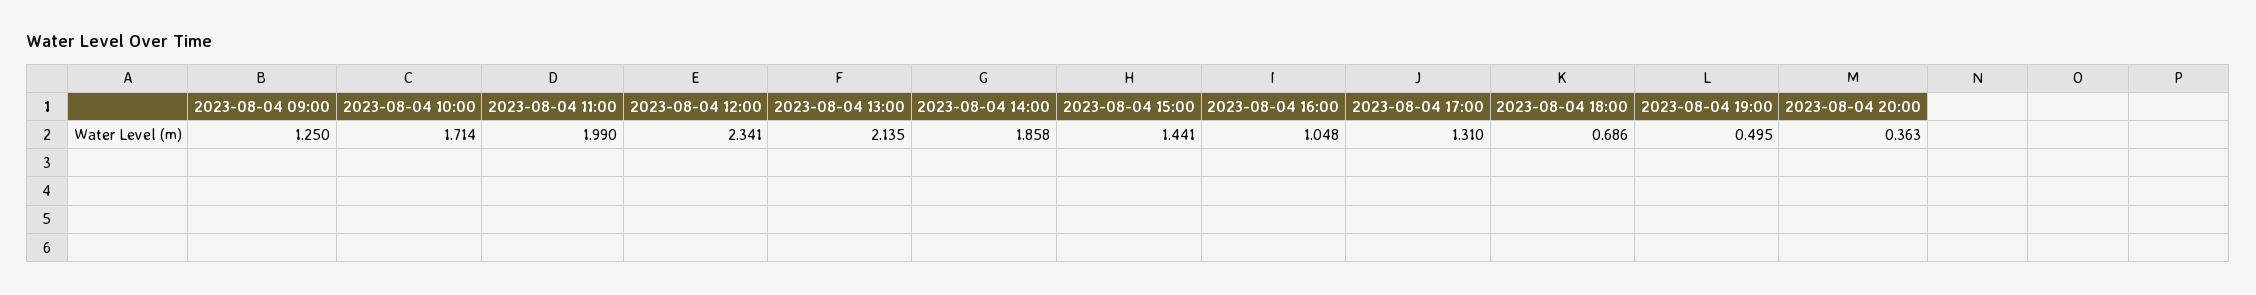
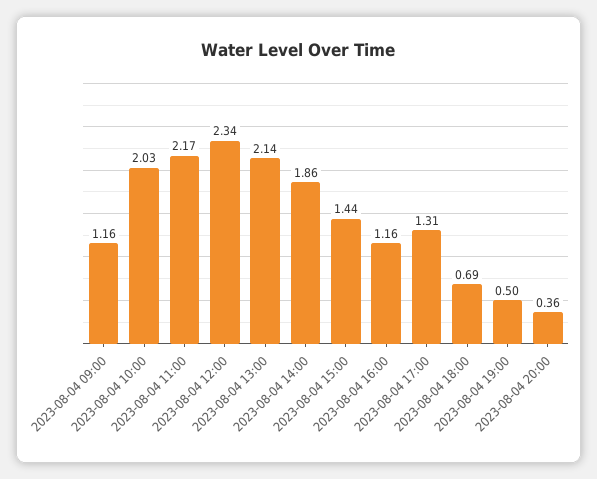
2023-08-04 09:00: 1.25 -> 1.16
2023-08-04 10:00: 1.714 -> 2.03
2023-08-04 11:00: 1.99 -> 2.17
2023-08-04 16:00: 1.048 -> 1.16

